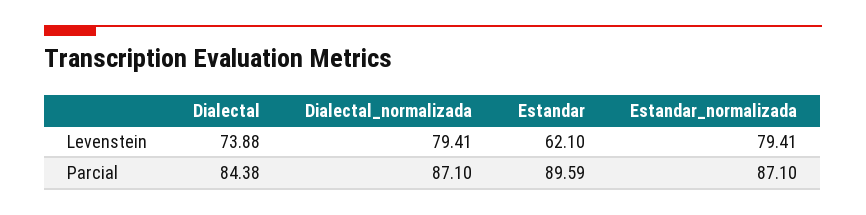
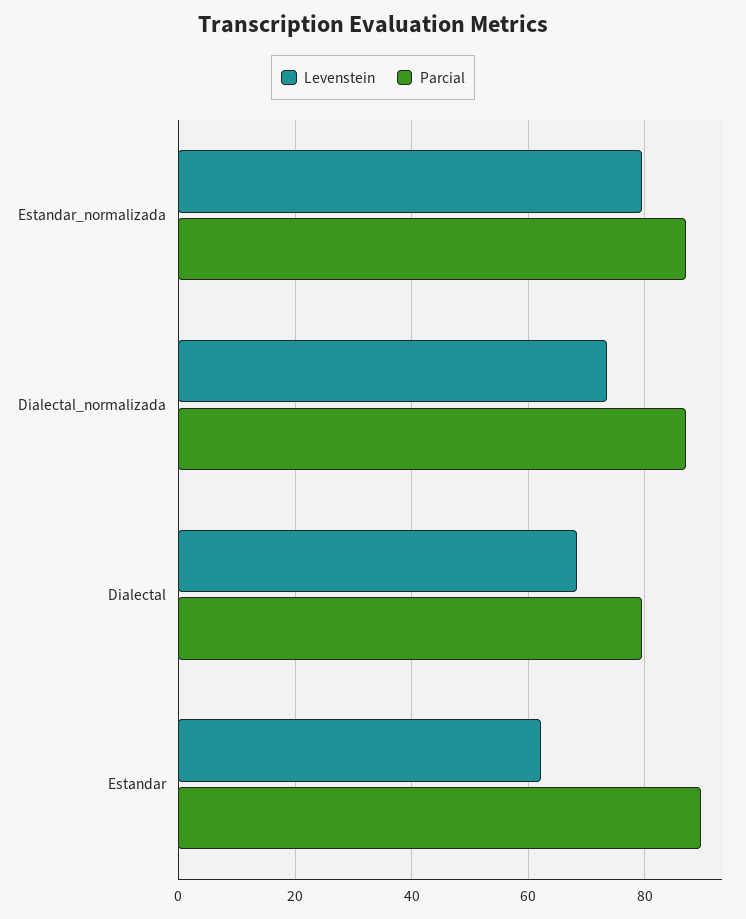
Levenstein, Dialectal: 73.88 -> 68
Levenstein, Dialectal_normalizada: 79.41 -> 74
Parcial, Dialectal: 84.38 -> 80

